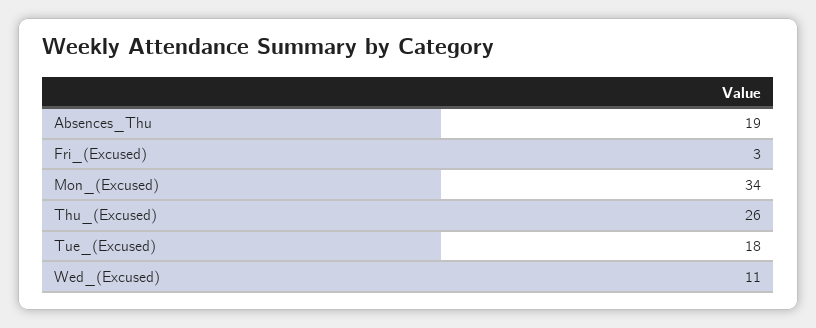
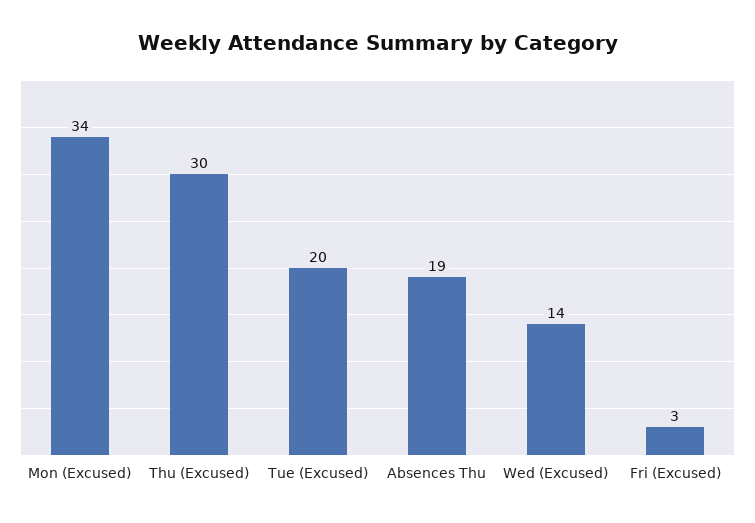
Thu_(Excused): 26 -> 30
Tue_(Excused): 18 -> 20
Wed_(Excused): 11 -> 14

